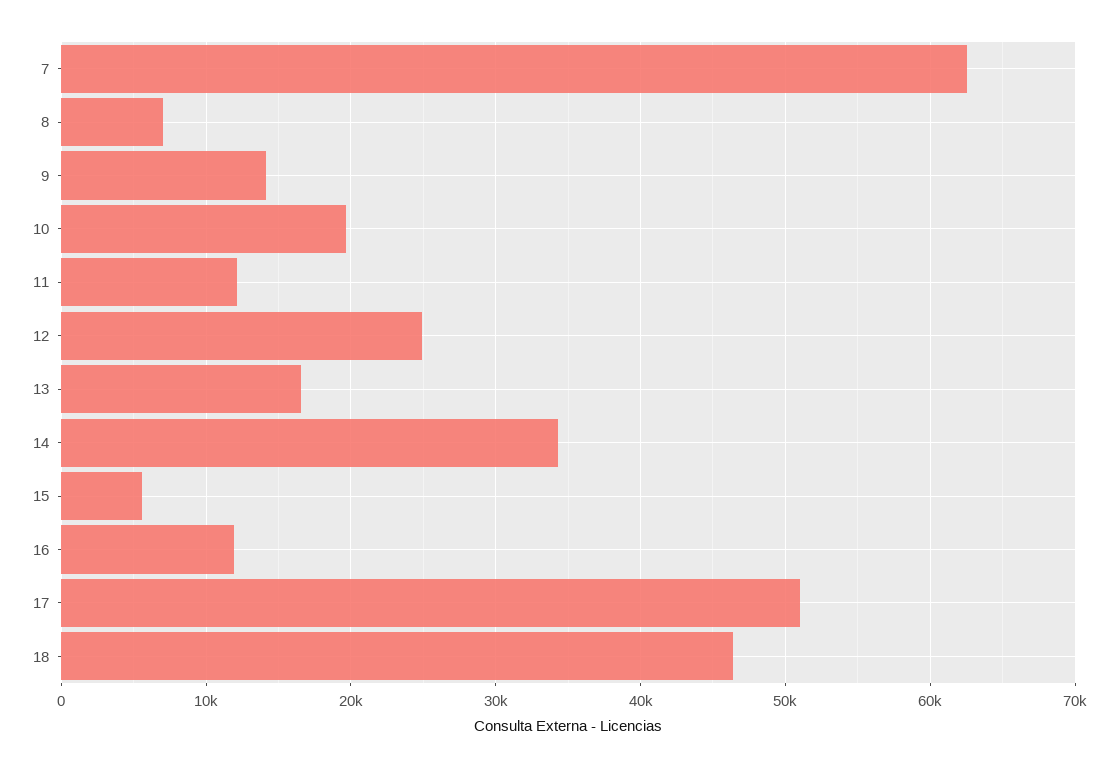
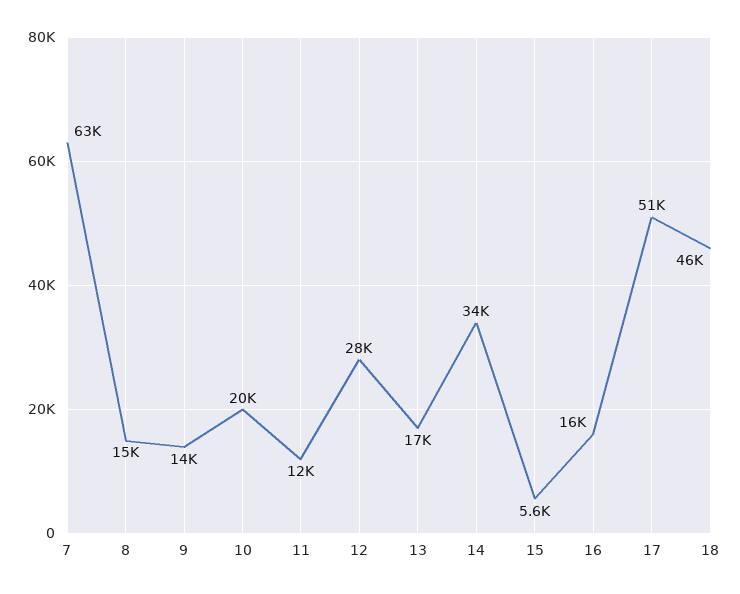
8: 7000 -> 15000
12: 25000 -> 28000
16: 12000 -> 16000

